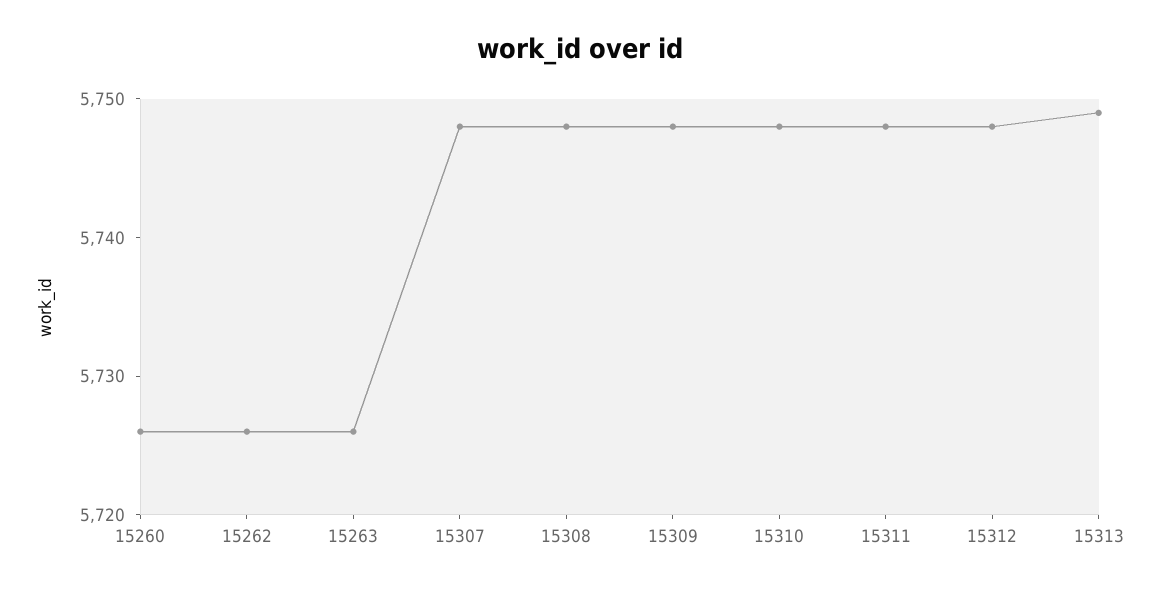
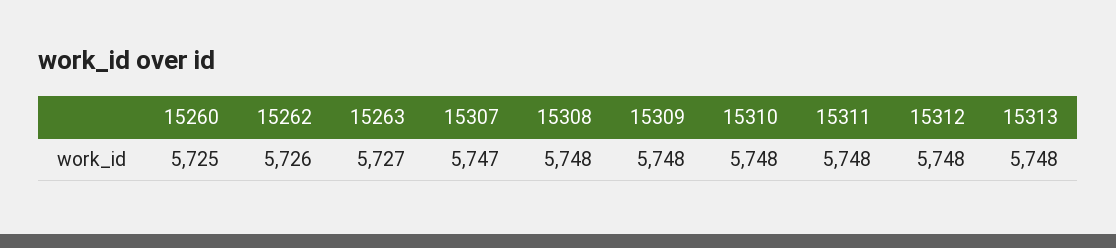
15260: 5726 -> 5725
15263: 5726 -> 5727
15307: 5748 -> 5747
15313: 5749 -> 5748

